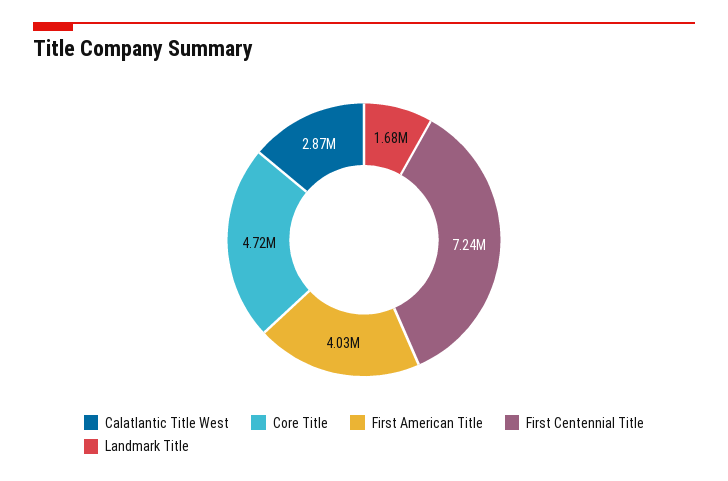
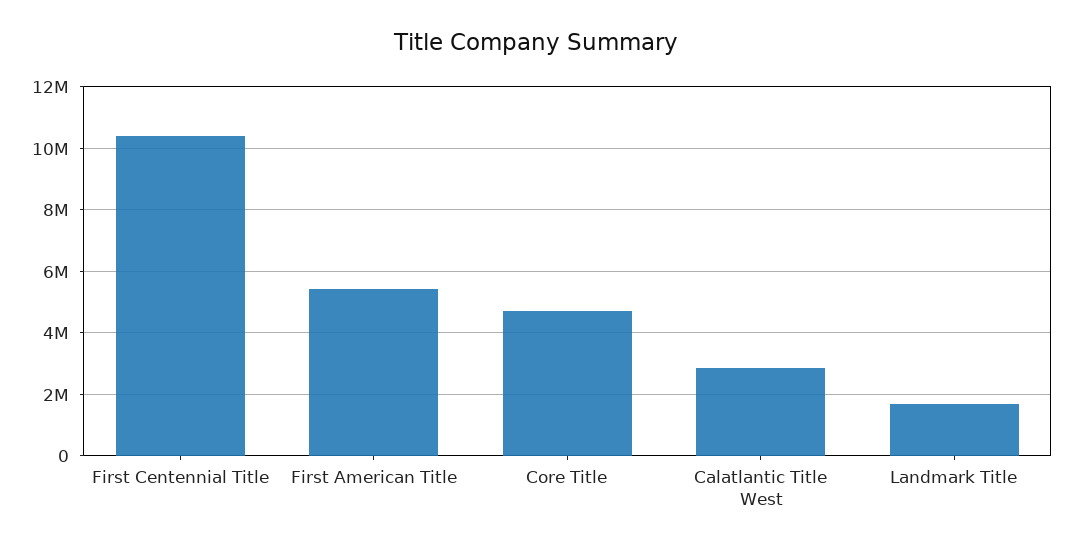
First American Title: 4030000 -> 5400000
First Centennial Title: 7240000 -> 10400000

